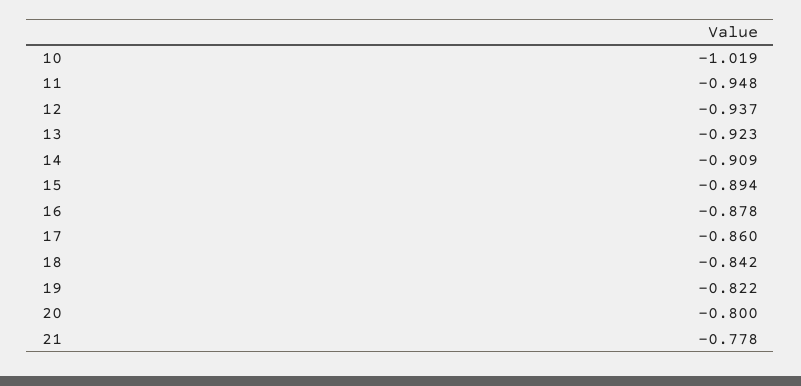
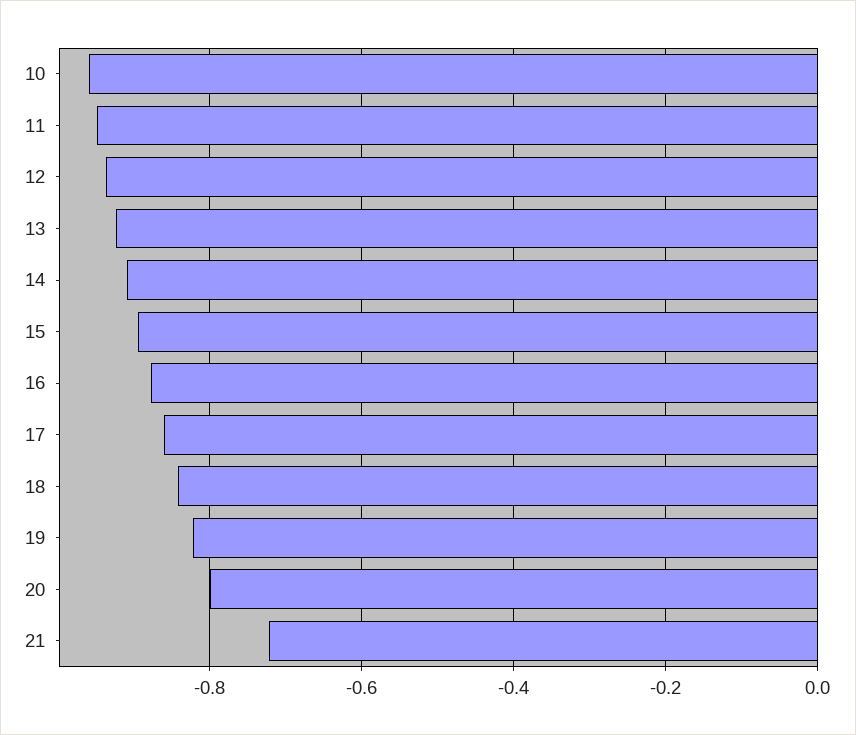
10: -1.019 -> -0.96
21: -0.778 -> -0.72

